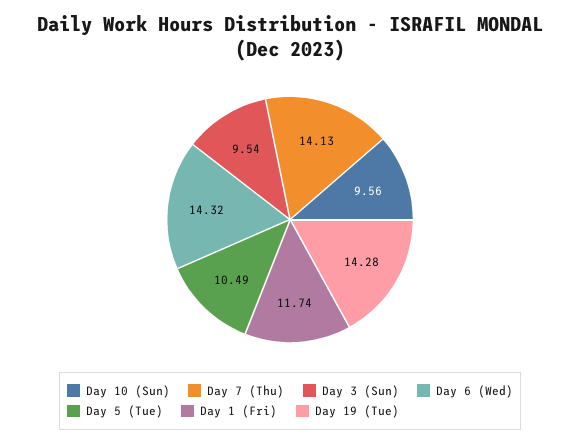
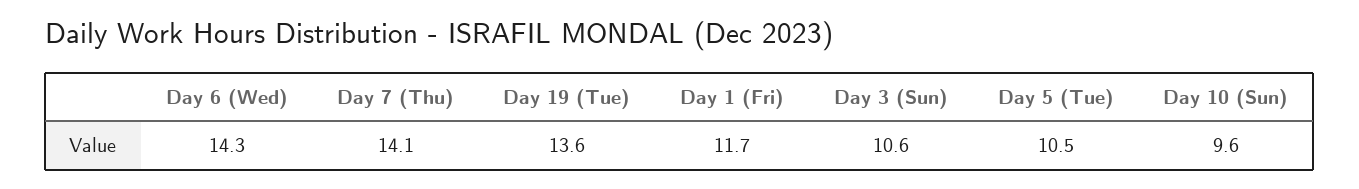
Day 3 (Sun): 9.54 -> 10.6
Day 19 (Tue): 14.28 -> 13.6

